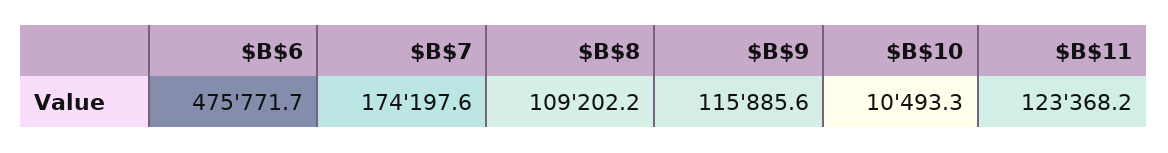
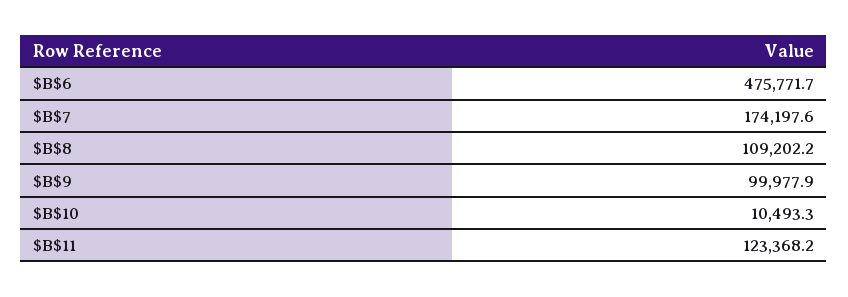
$B$9: 115885.6 -> 99977.9

